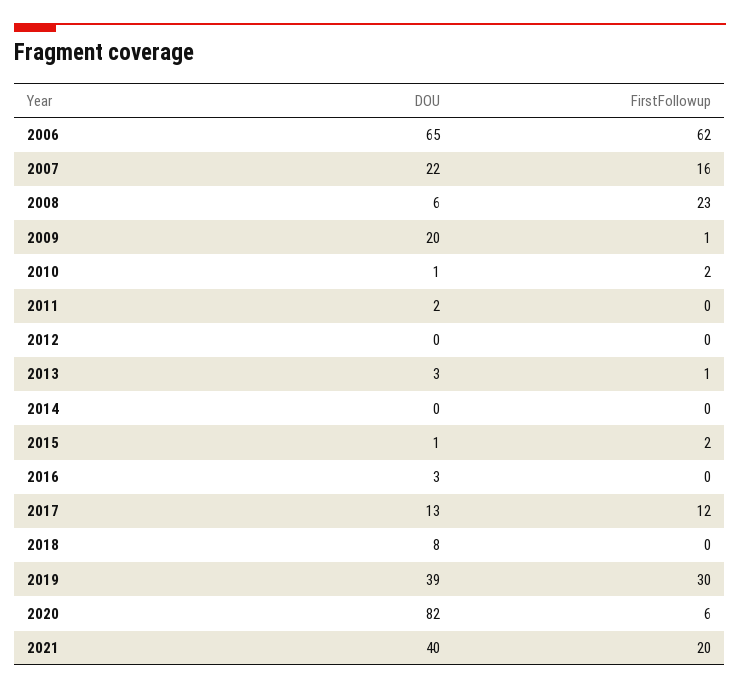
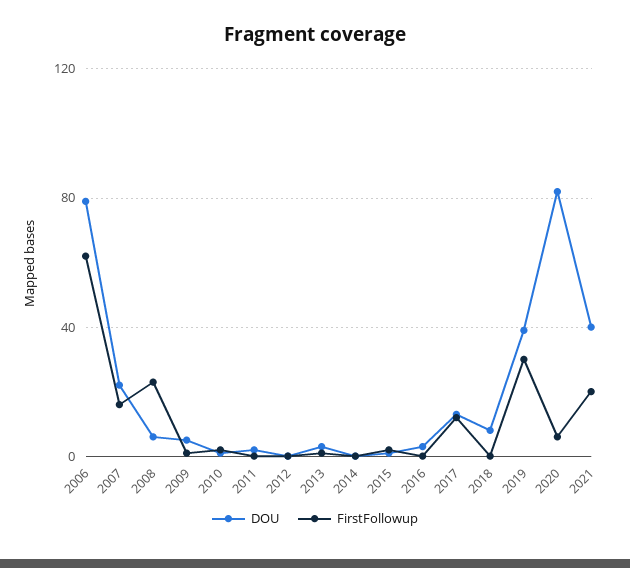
DOU, 2006: 65 -> 80
DOU, 2009: 20 -> 5

